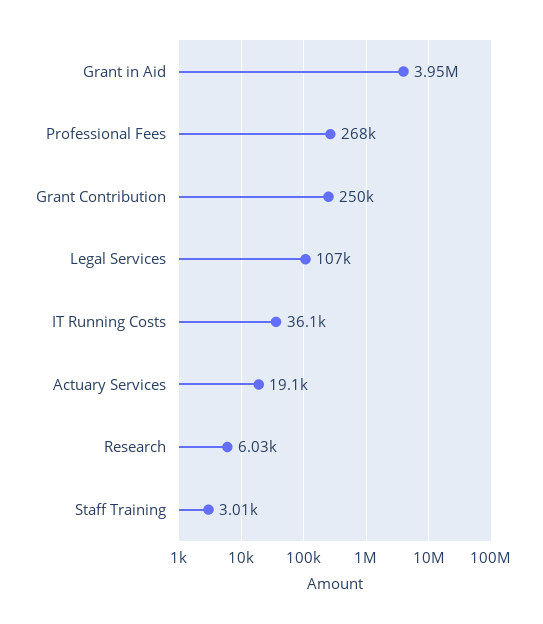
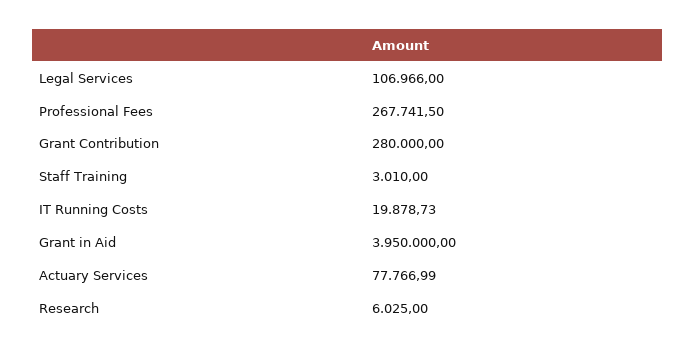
Grant Contribution: 250000 -> 280000
IT Running Costs: 36100 -> 19878.73
Actuary Services: 19100 -> 77766.99

